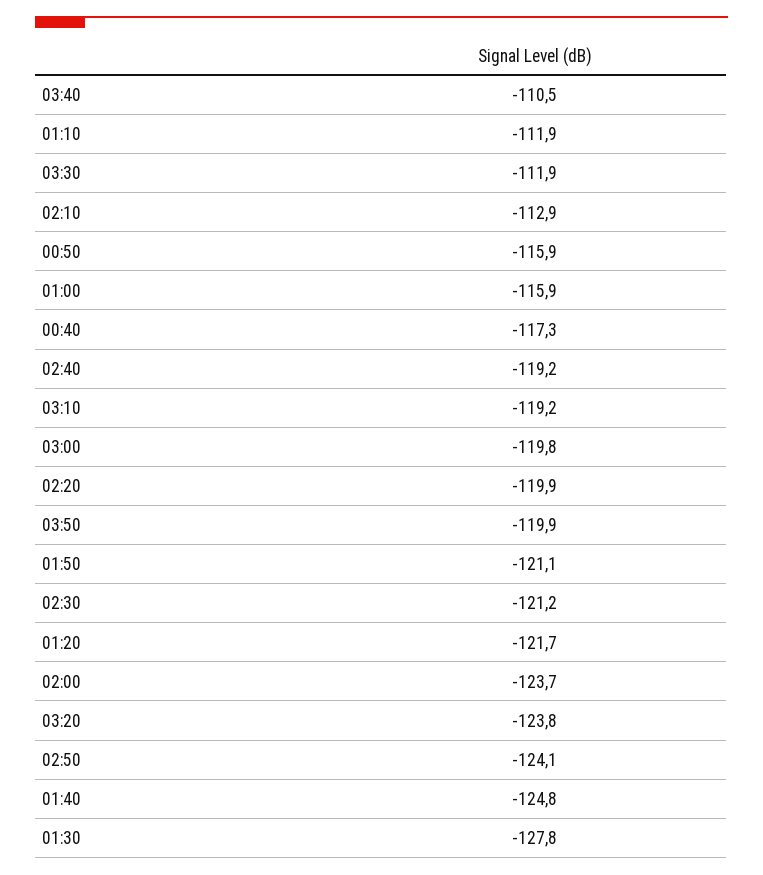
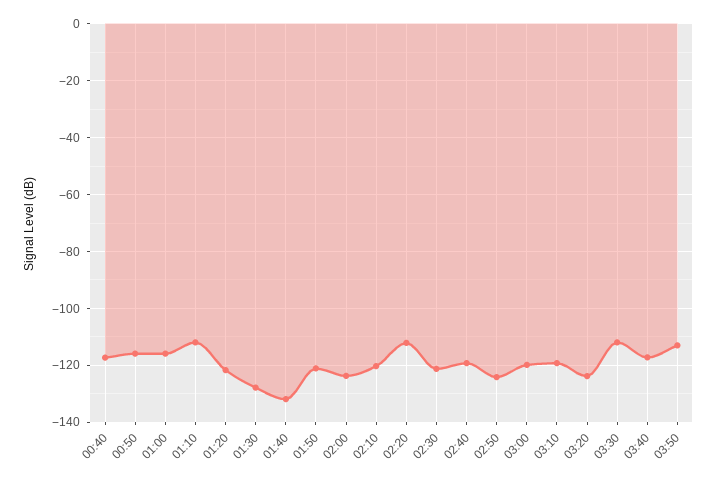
03:40: -110.5 -> -117.5
02:10: -112.9 -> -120
02:20: -119.9 -> -112.5
03:50: -119.9 -> -112.5
01:40: -124.8 -> -132.5

